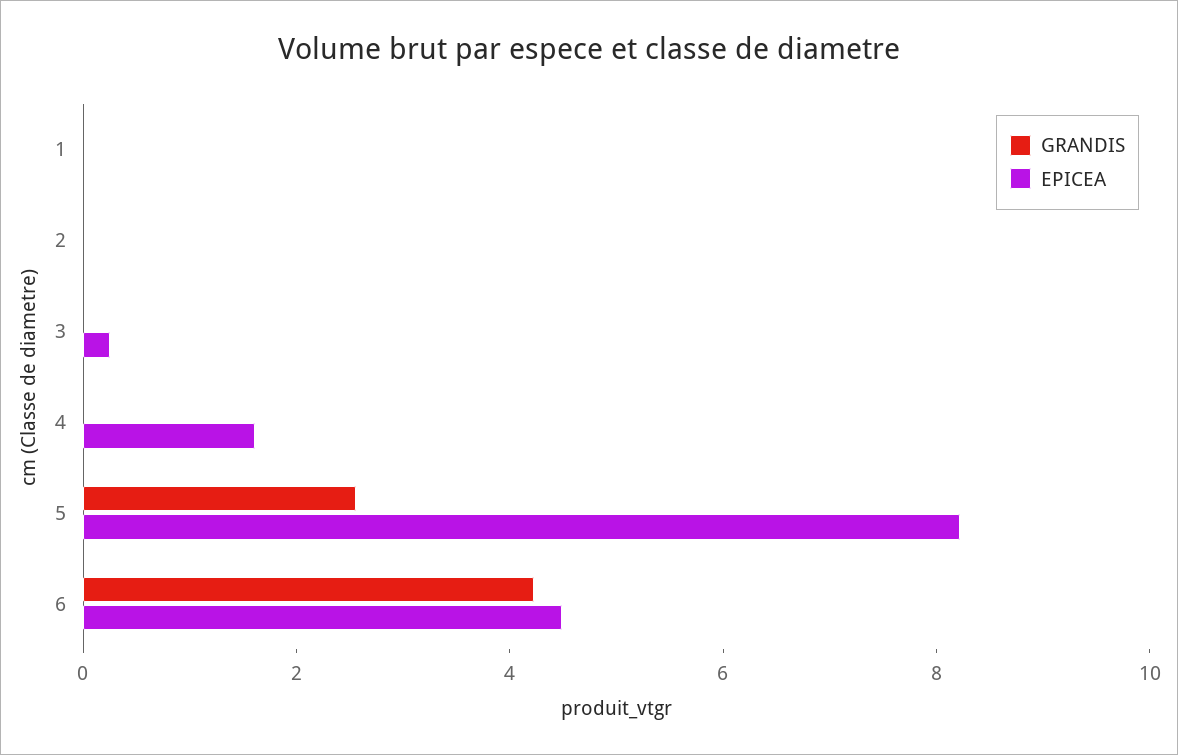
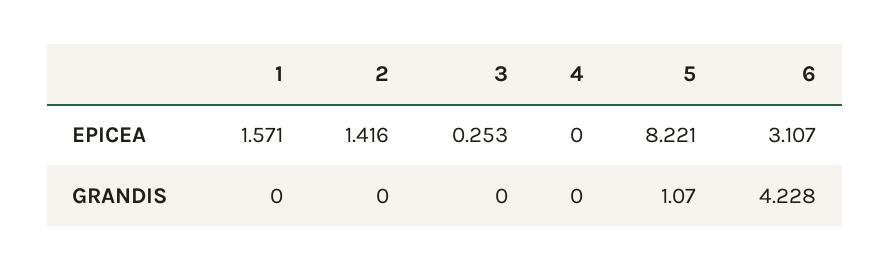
EPICEA, 1: 0 -> 1.571
EPICEA, 2: 0 -> 1.416
EPICEA, 4: 1.5 -> 0
GRANDIS, 5: 2.5 -> 1.07
EPICEA, 6: 4.5 -> 3.107

